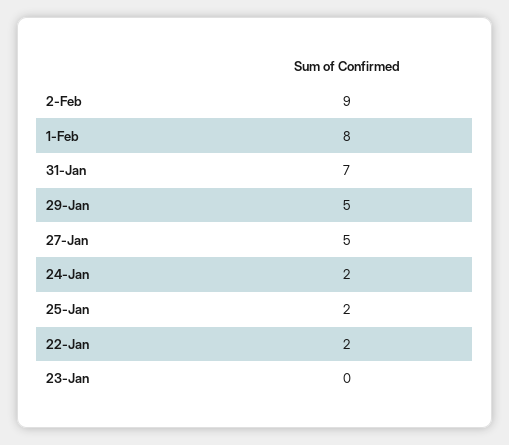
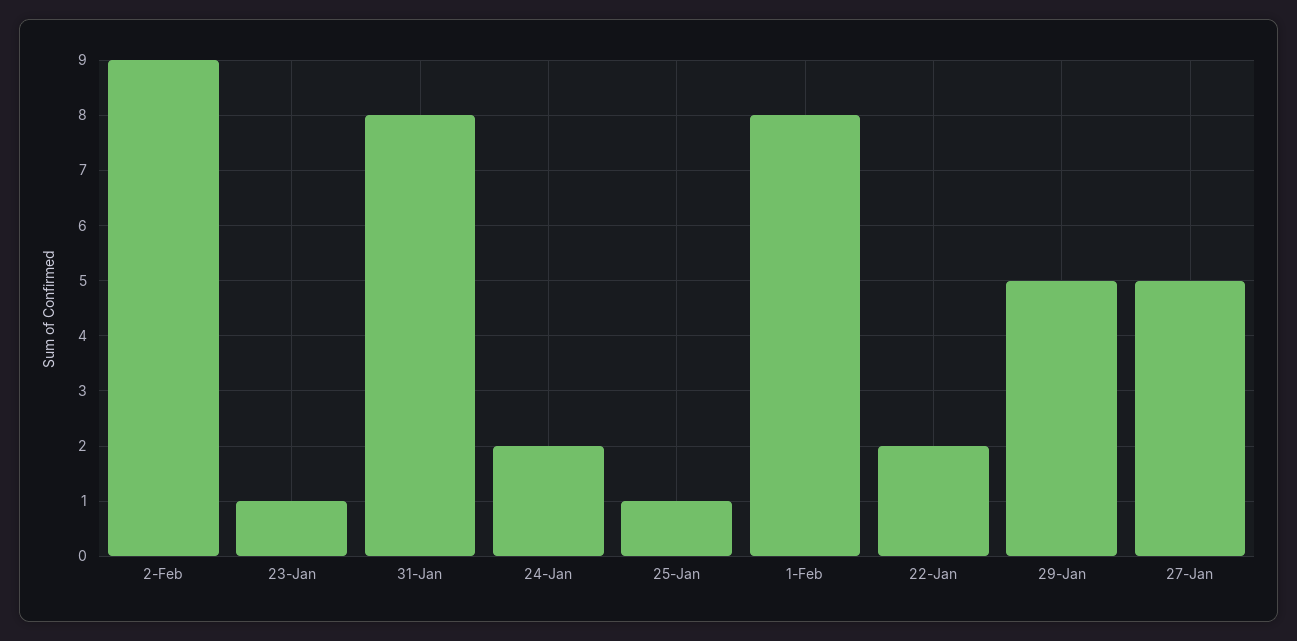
31-Jan: 7 -> 8
25-Jan: 2 -> 1
23-Jan: 0 -> 1

